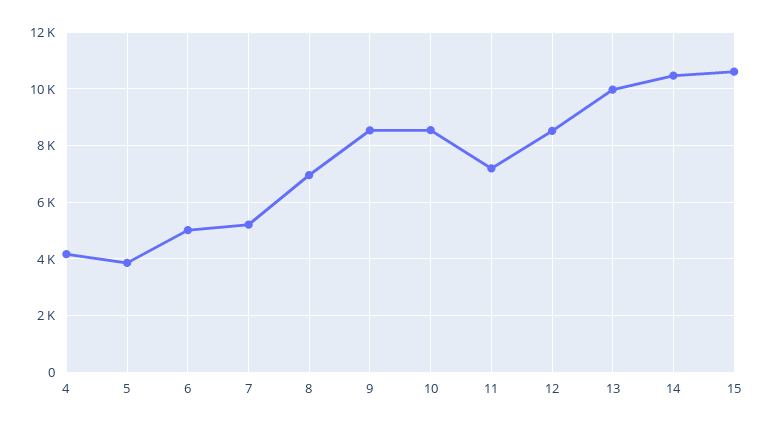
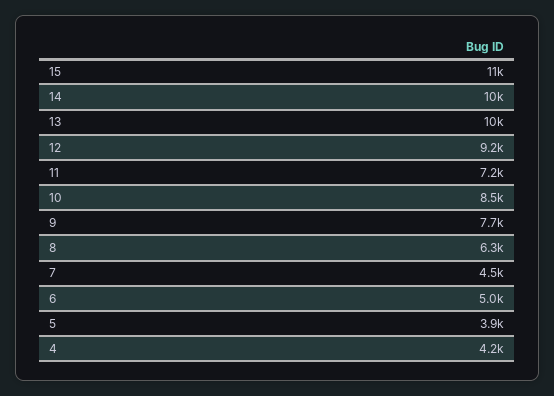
7: 5250 -> 4500
8: 7000 -> 6300
9: 8500 -> 7700
12: 8500 -> 9200

